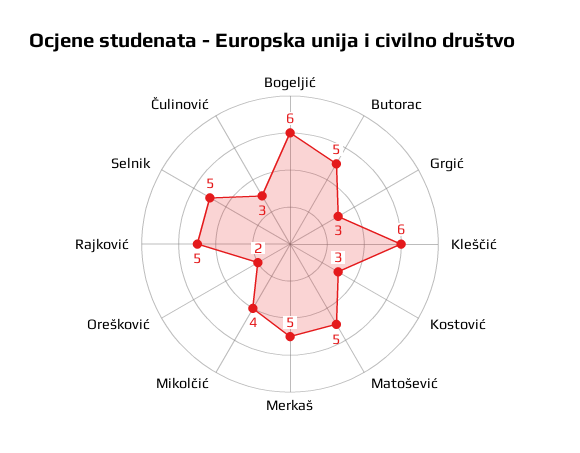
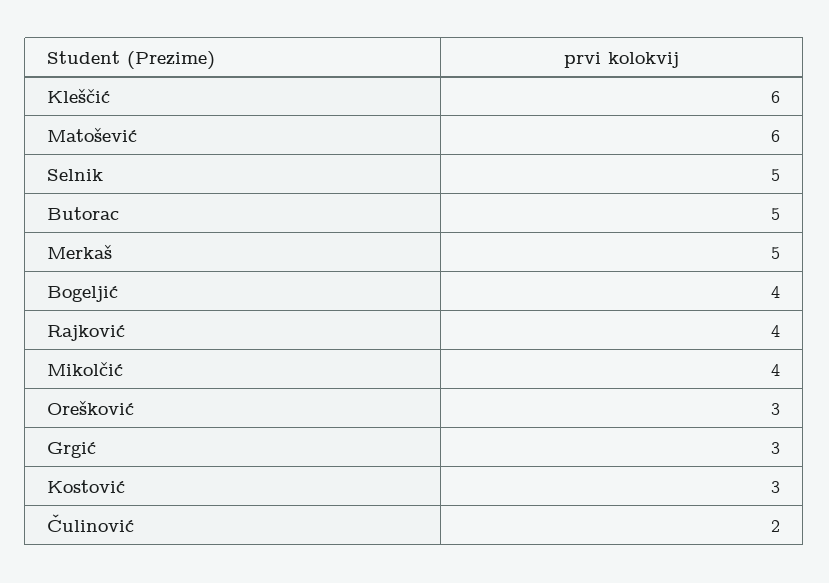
Bogeljić: 6 -> 4
Matošević: 5 -> 6
Orešković: 2 -> 3
Rajković: 5 -> 4
Čulinović: 3 -> 2

